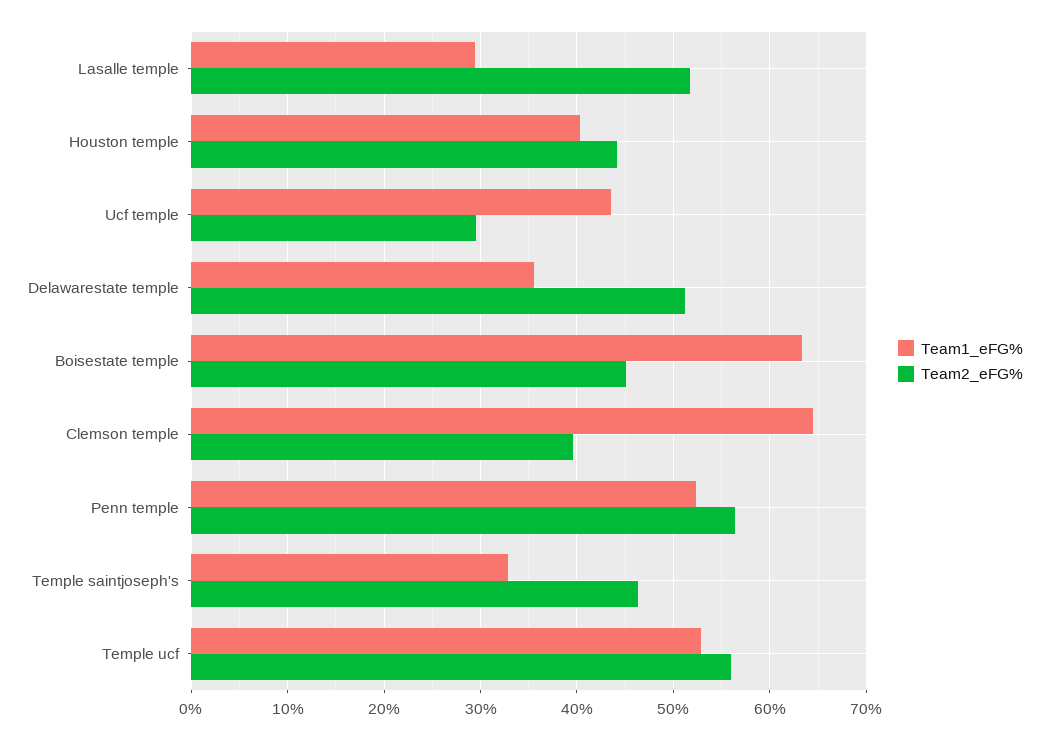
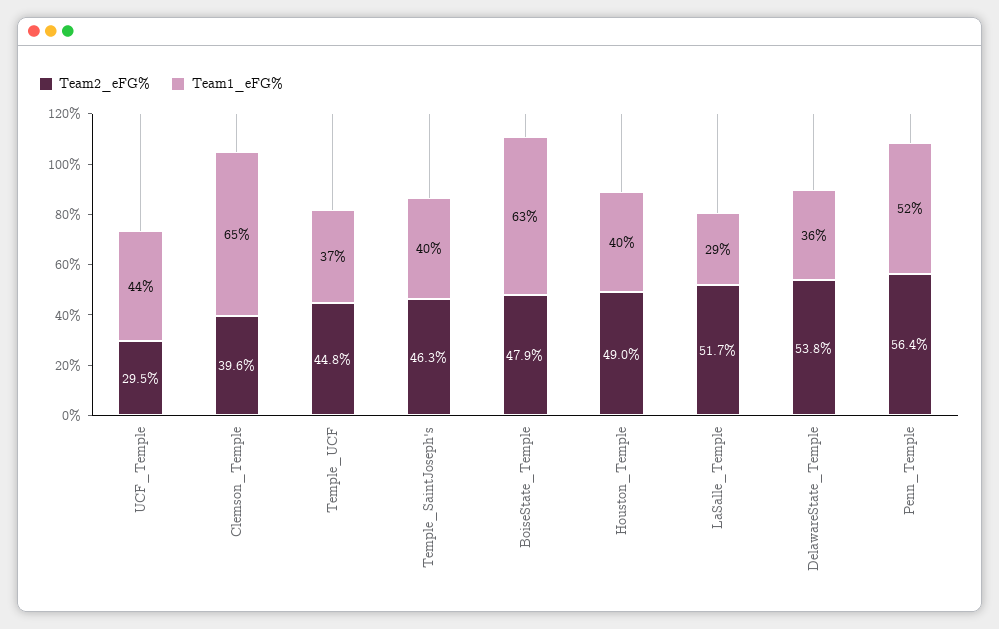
Team2_eFG%, Houston temple: 44 -> 49
Team2_eFG%, Delawarestate temple: 51 -> 53.8
Team2_eFG%, Boisestate temple: 45 -> 47.9
Team1_eFG%, Temple saintjoseph's: 33 -> 40
Team1_eFG%, Temple ucf: 53 -> 37
Team2_eFG%, Temple ucf: 56 -> 44.8

